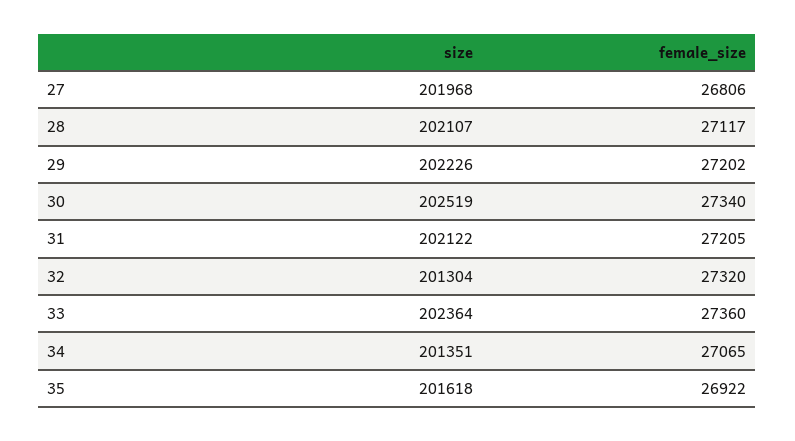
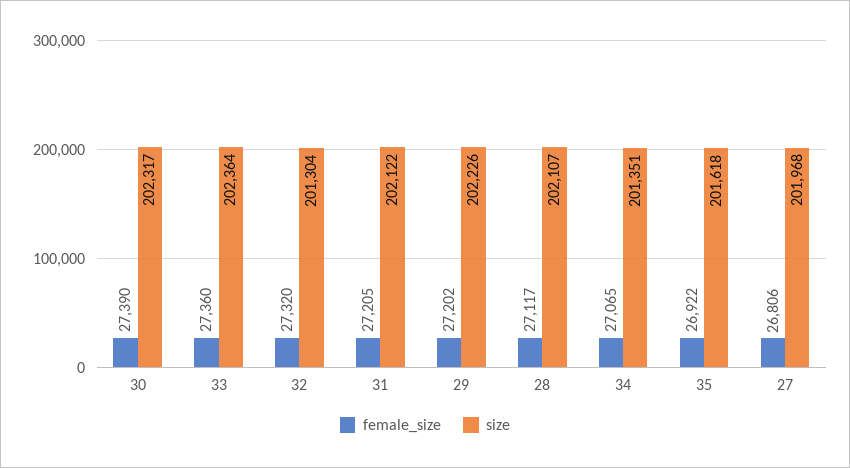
size, 30: 202519 -> 202317
female_size, 30: 27340 -> 27390

